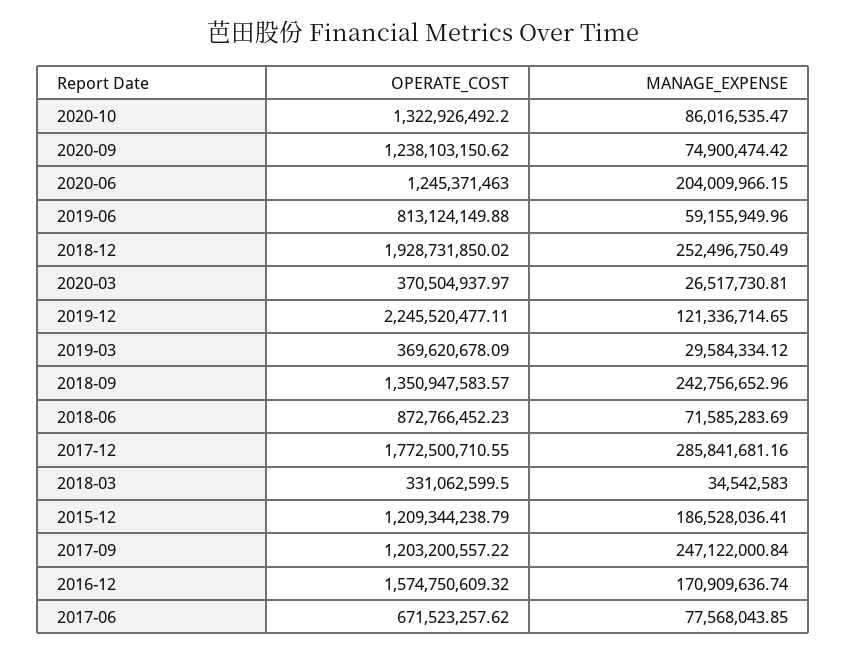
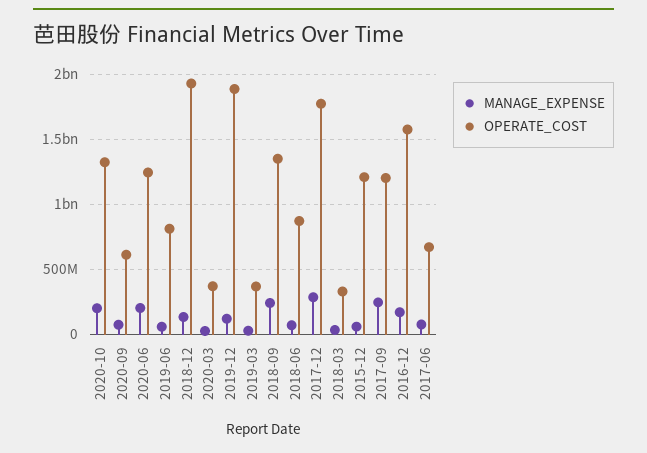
MANAGE_EXPENSE, 2020-10: 86016535.47 -> 200000000
OPERATE_COST, 2020-09: 1238103150.62 -> 600000000
MANAGE_EXPENSE, 2018-12: 252496750.49 -> 150000000
OPERATE_COST, 2019-12: 2245520477.11 -> 1900000000
MANAGE_EXPENSE, 2015-12: 186528036.41 -> 50000000

